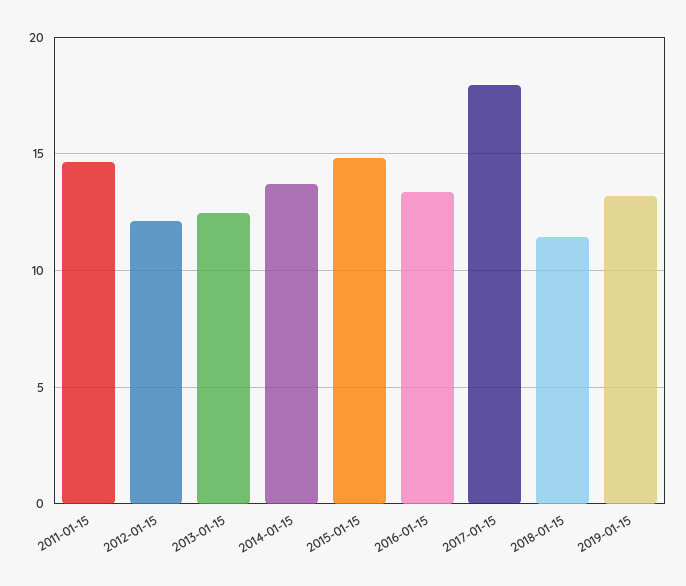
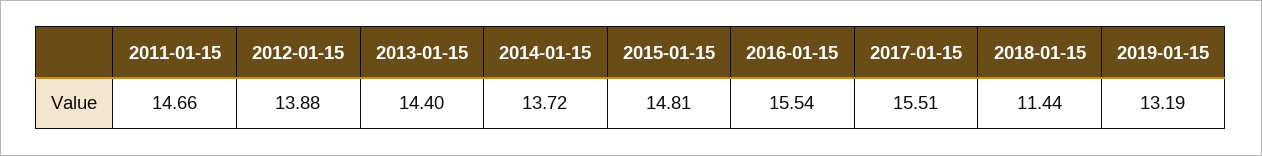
2012-01-15: 12 -> 13.88
2013-01-15: 12.5 -> 14.4
2016-01-15: 13.5 -> 15.54
2017-01-15: 18 -> 15.51

